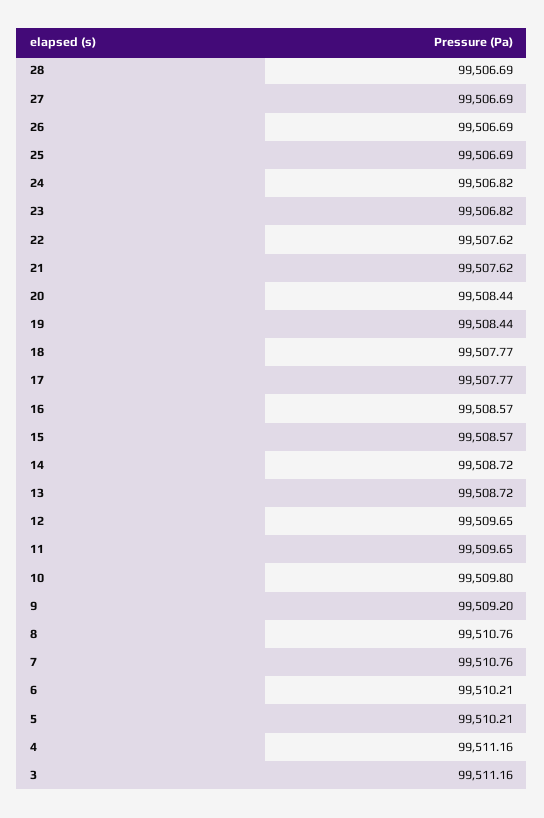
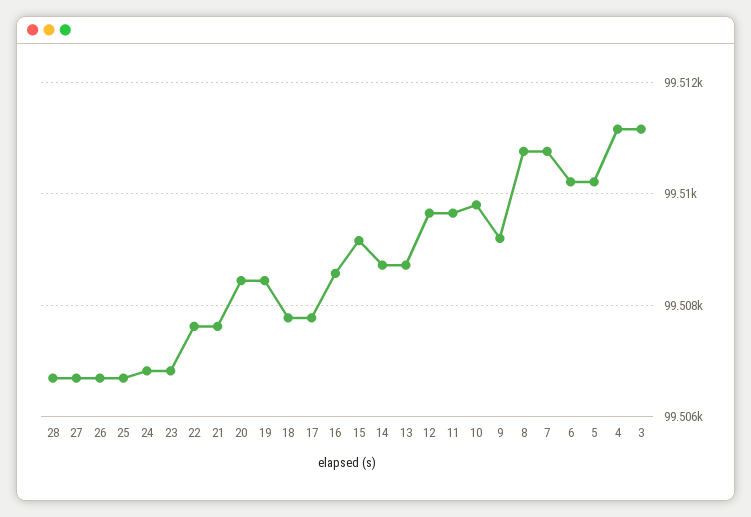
15: 99508.57 -> 99509.2

